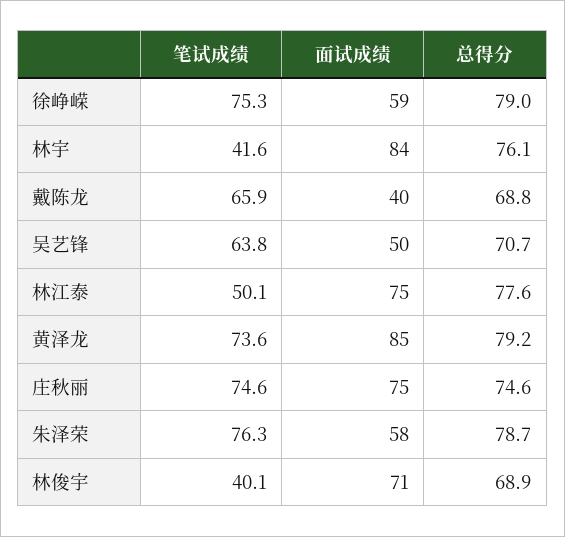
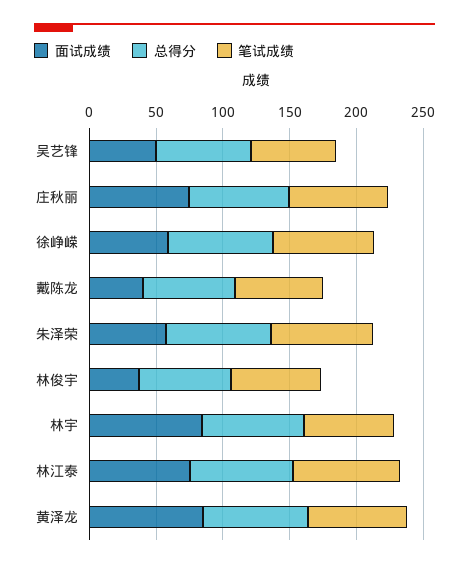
笔试成绩, 林宇: 41.6 -> 70
笔试成绩, 林江泰: 50.1 -> 80
笔试成绩, 林俊宇: 40.1 -> 70
面试成绩, 林俊宇: 71 -> 40

